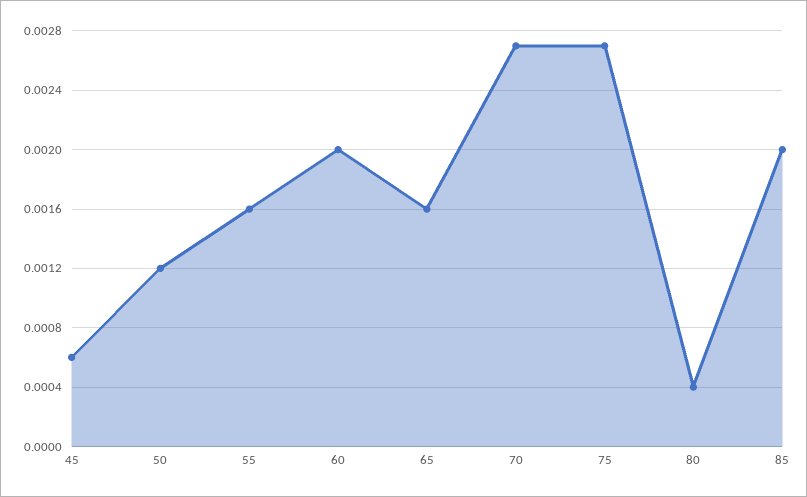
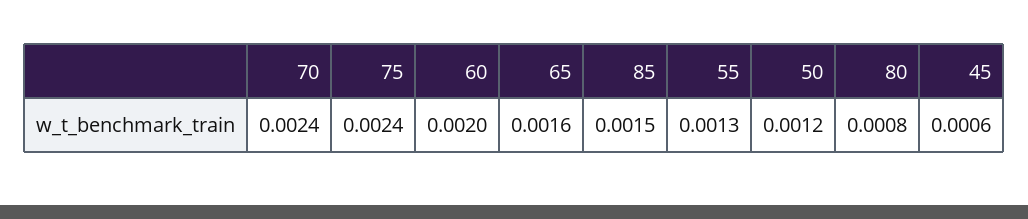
55: 0.0016 -> 0.0013
70: 0.0027 -> 0.0024
75: 0.0027 -> 0.0024
80: 0.0004 -> 0.0008
85: 0.002 -> 0.0015

